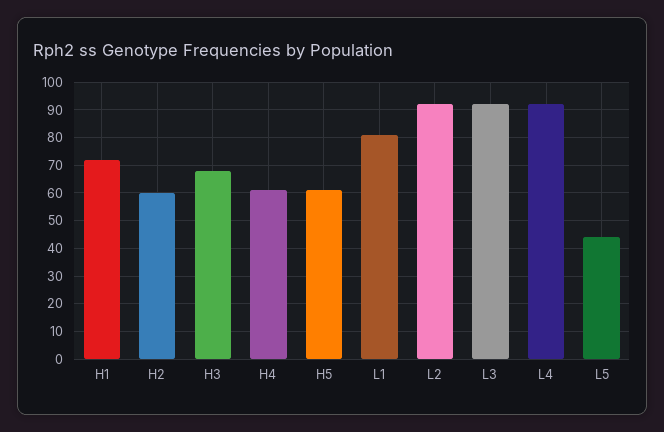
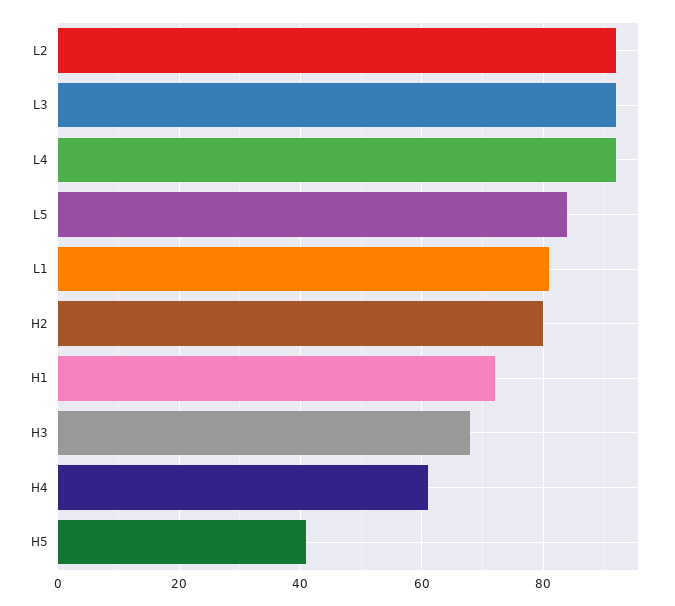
H2: 60 -> 80
H5: 60 -> 40
L5: 45 -> 85

